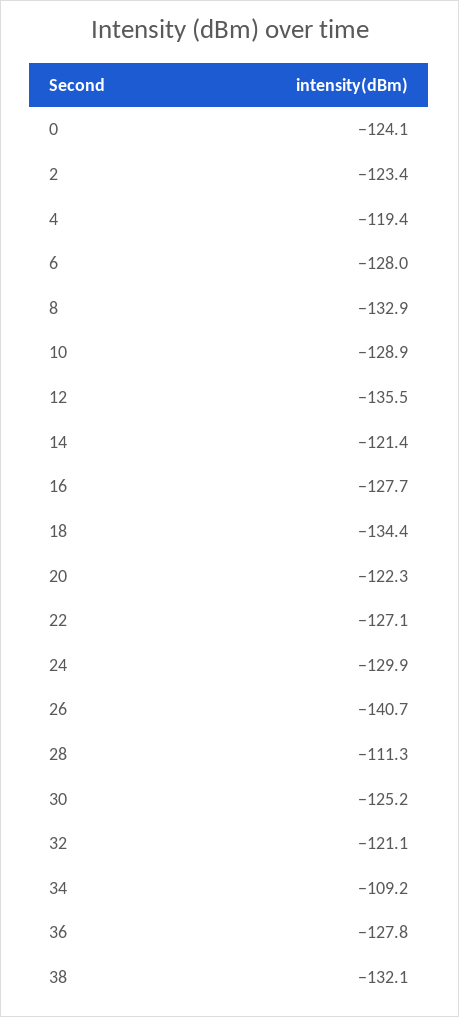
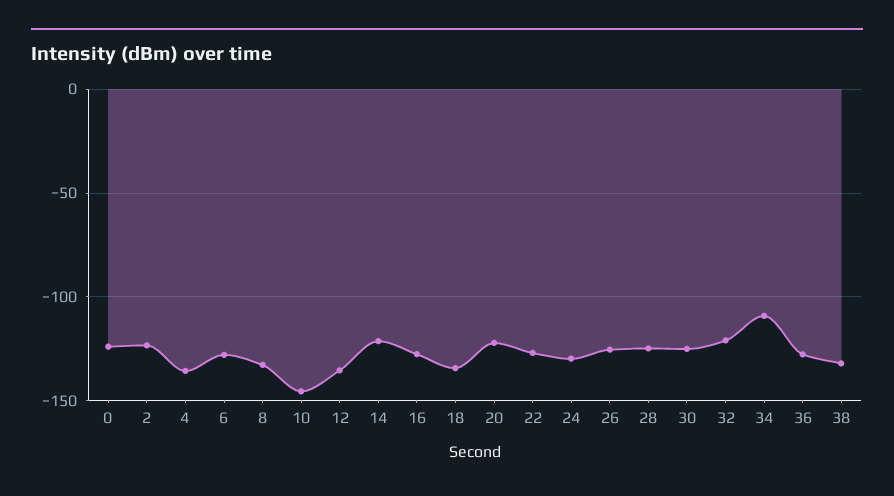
4: -119.4 -> -135
10: -128.9 -> -145
26: -140.7 -> -125
28: -111.3 -> -125

